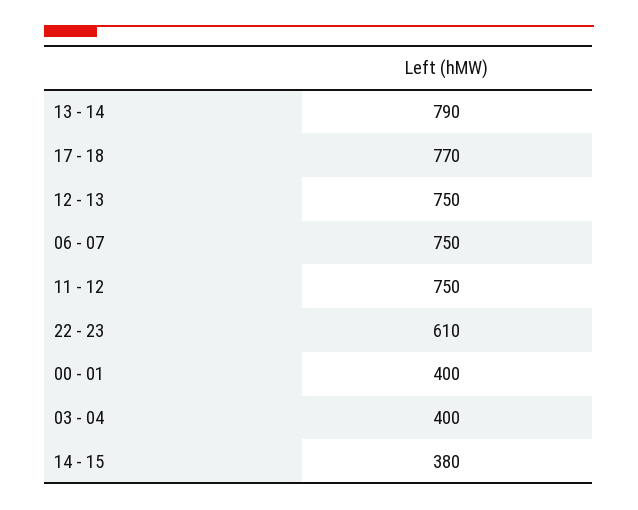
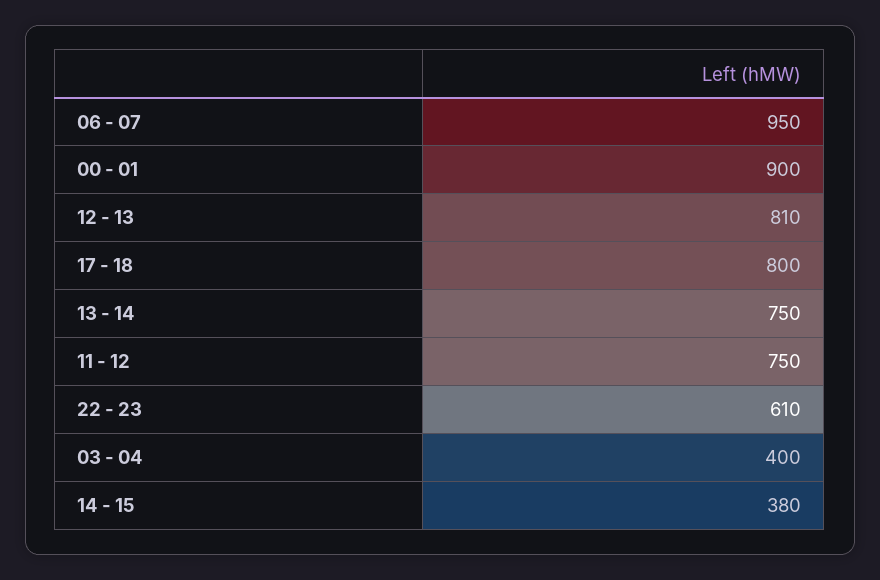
13 - 14: 790 -> 750
17 - 18: 770 -> 800
12 - 13: 750 -> 810
06 - 07: 750 -> 950
00 - 01: 400 -> 900

